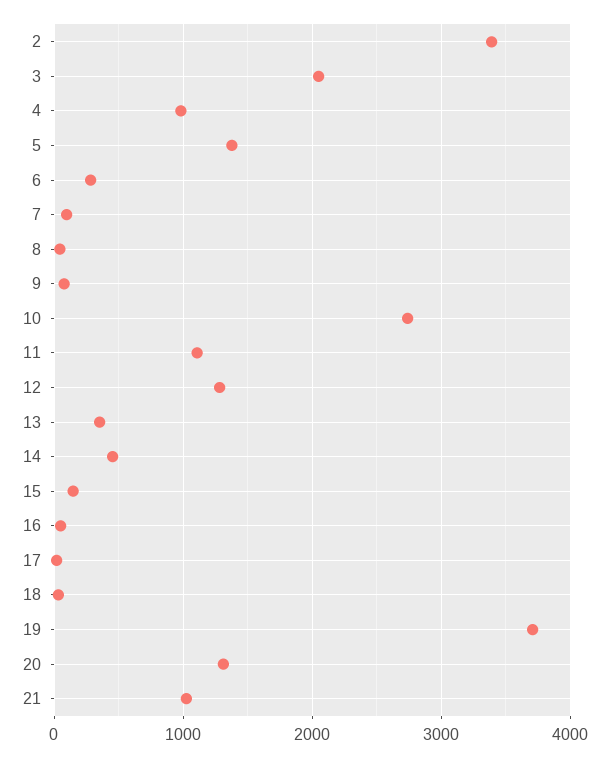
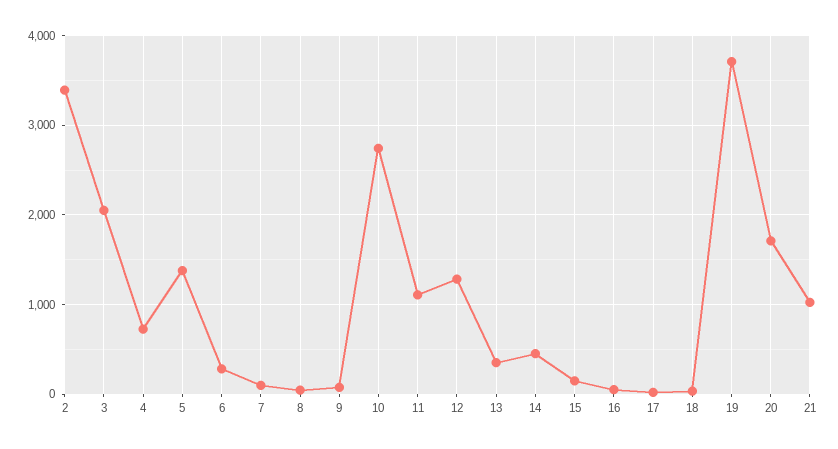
4: 1000 -> 700
20: 1300 -> 1700

